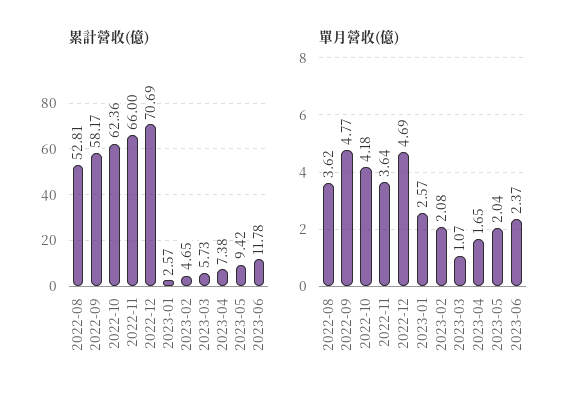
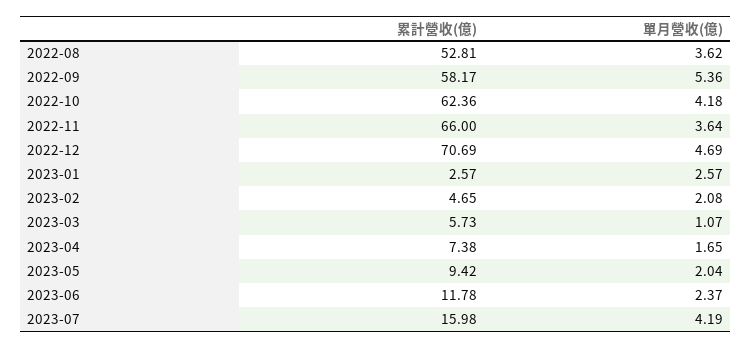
單月營收(億), 2022-09: 4.77 -> 5.36
累計營收(億), 2023-07: none -> 15.98
單月營收(億), 2023-07: none -> 4.19

